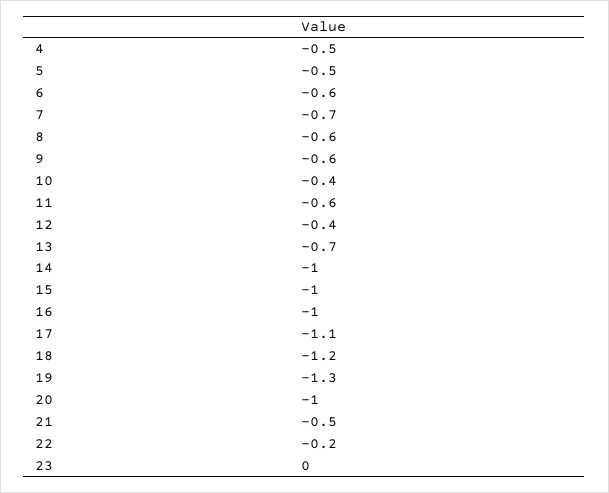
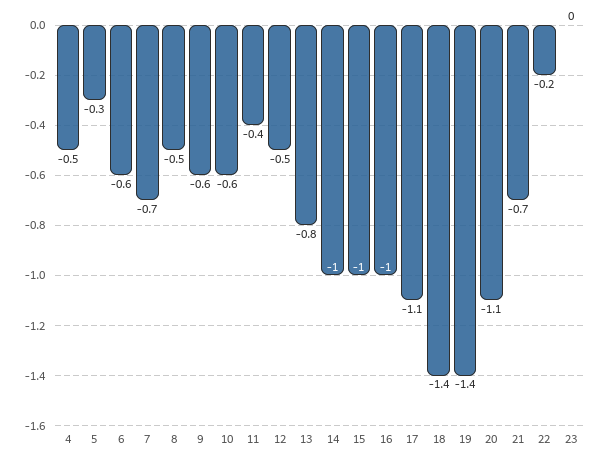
5: -0.5 -> -0.3
8: -0.6 -> -0.5
10: -0.4 -> -0.6
11: -0.6 -> -0.4
12: -0.4 -> -0.5
13: -0.7 -> -0.8
18: -1.2 -> -1.4
19: -1.3 -> -1.4
20: -1 -> -1.1
21: -0.5 -> -0.7

